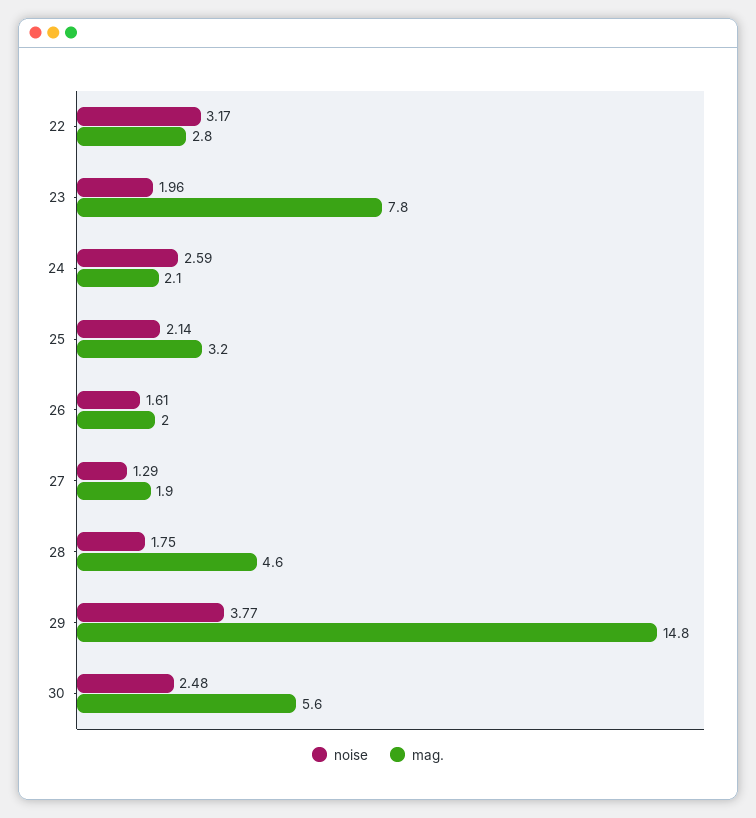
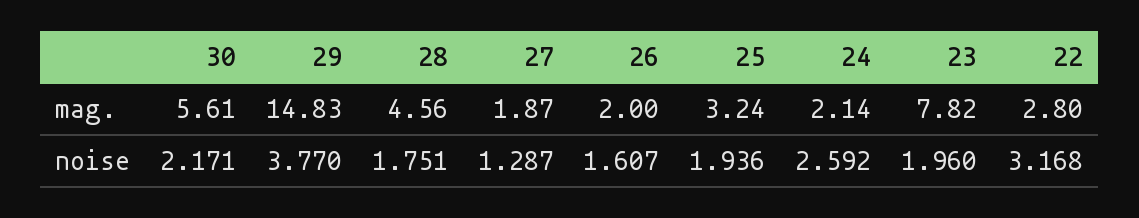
noise, 25: 2.14 -> 1.936
noise, 30: 2.48 -> 2.171

